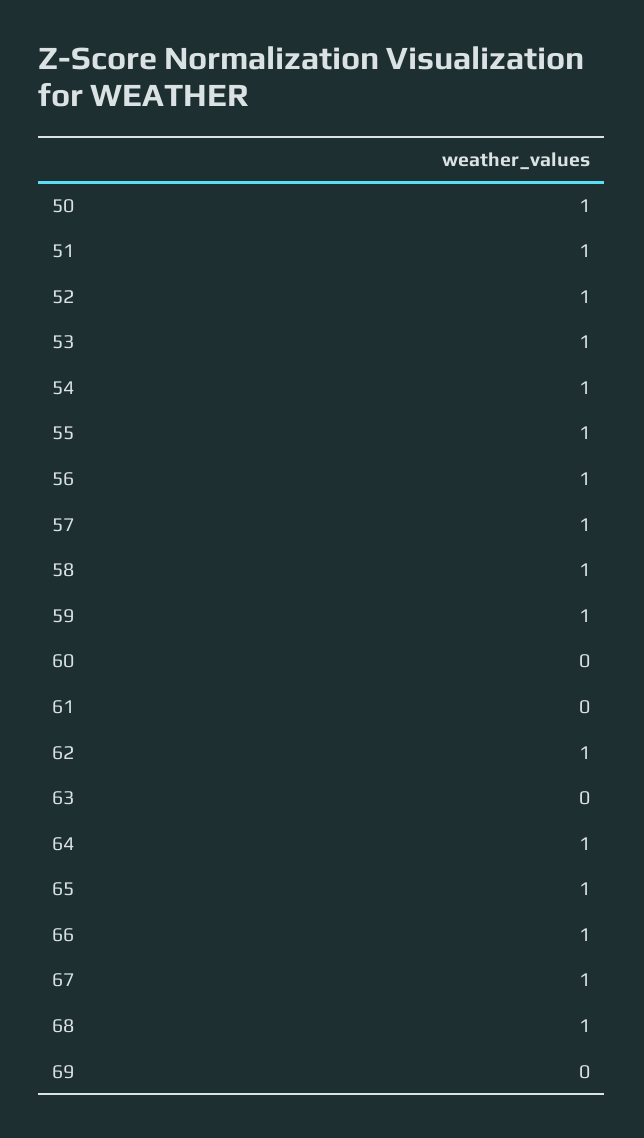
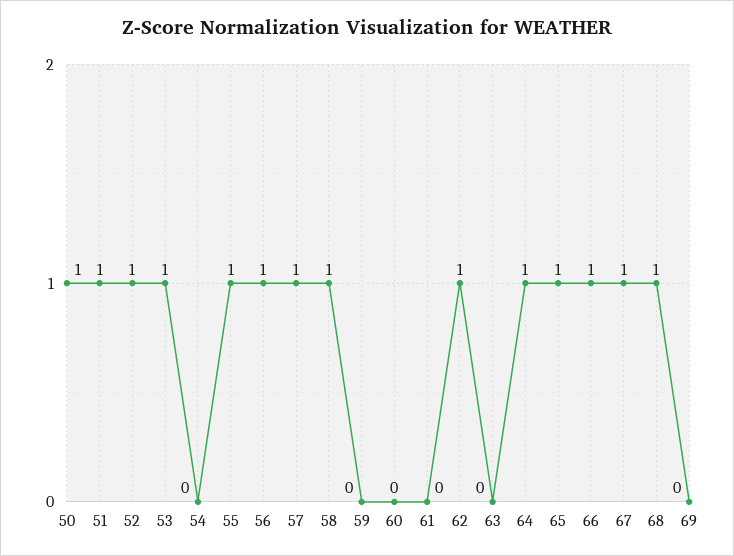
54: 1 -> 0
59: 1 -> 0

